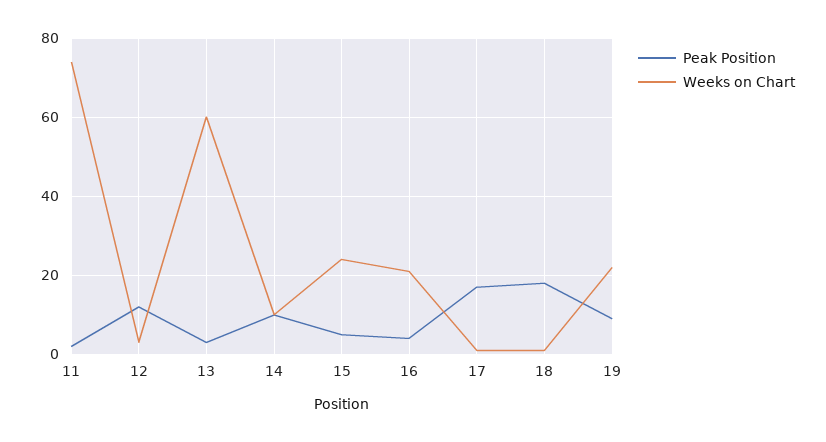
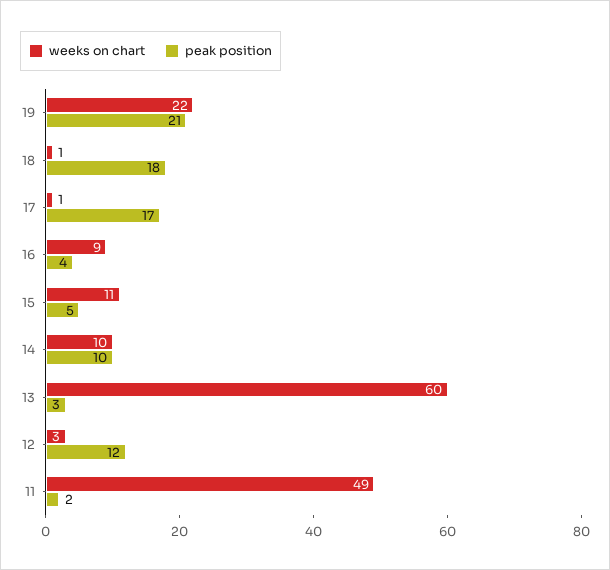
Weeks on Chart, 11: 75 -> 49
Weeks on Chart, 15: 25 -> 11
Weeks on Chart, 16: 20 -> 9
Peak Position, 19: 10 -> 21

